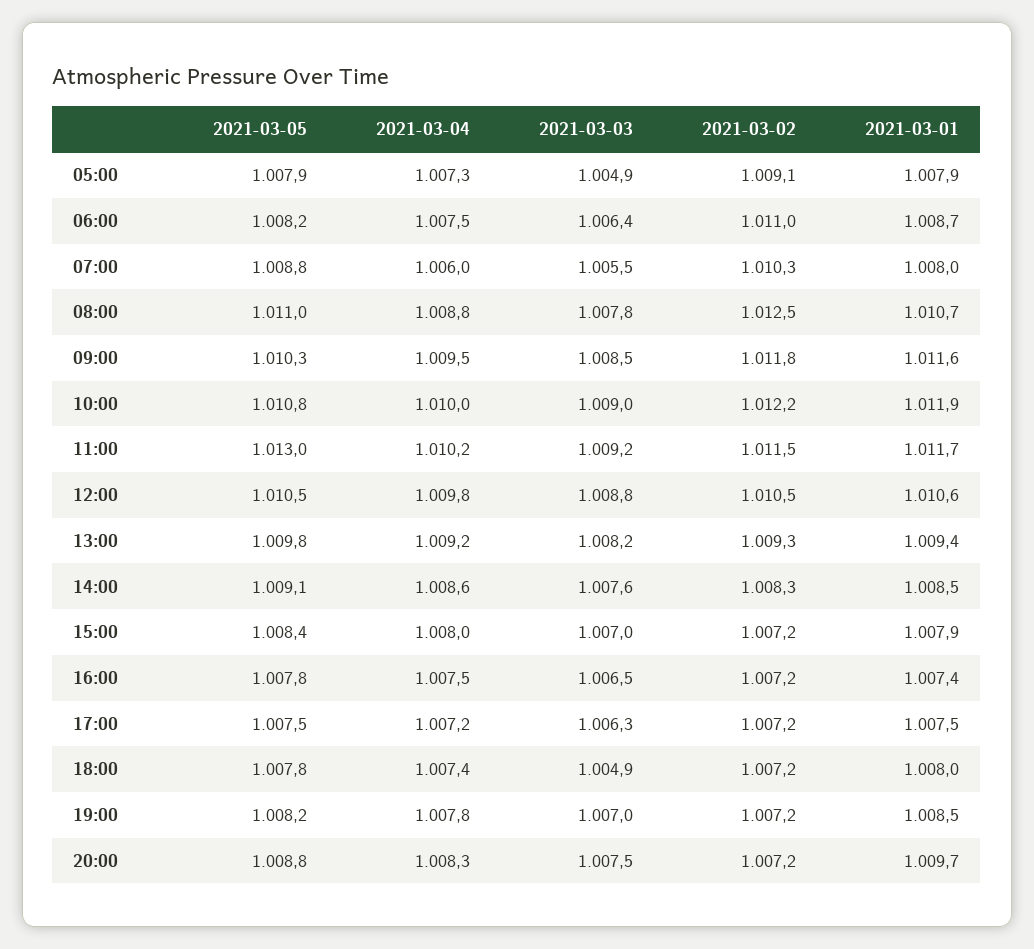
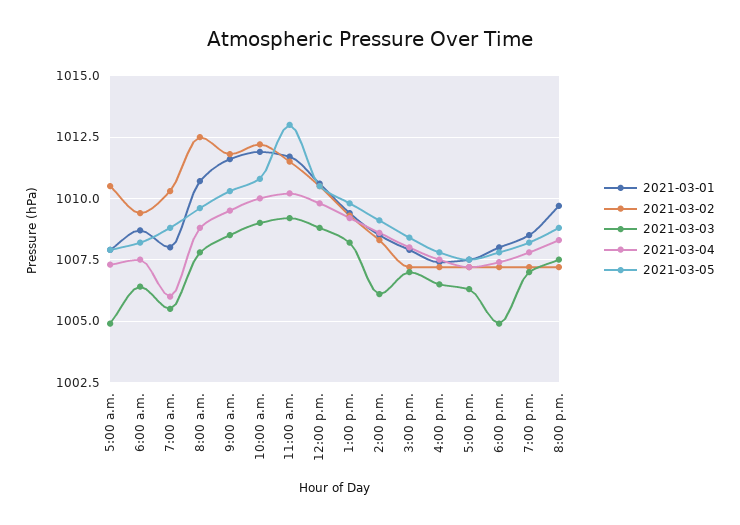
2021-03-02, 05:00: 1009.1 -> 1010.5
2021-03-02, 06:00: 1011 -> 1009.5
2021-03-05, 08:00: 1011 -> 1009.5
2021-03-03, 14:00: 1007.6 -> 1006

